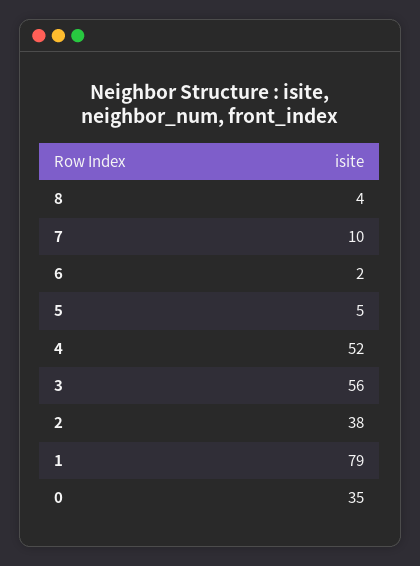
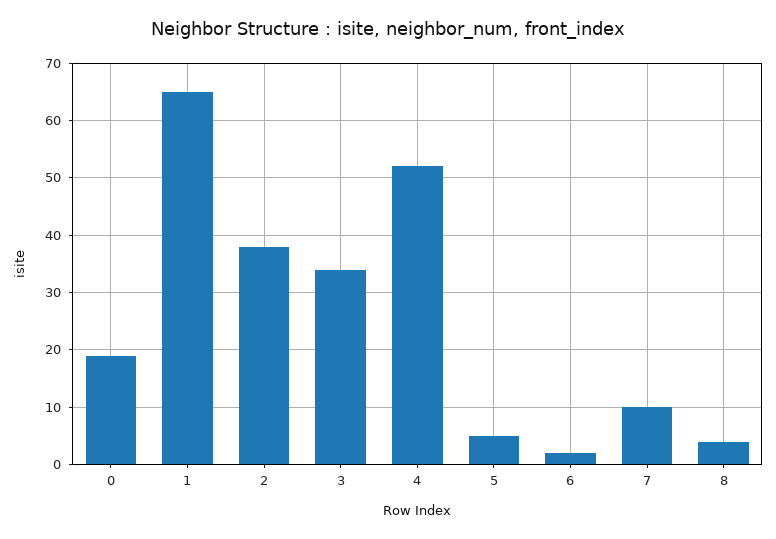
3: 56 -> 35
1: 79 -> 65
0: 35 -> 20

